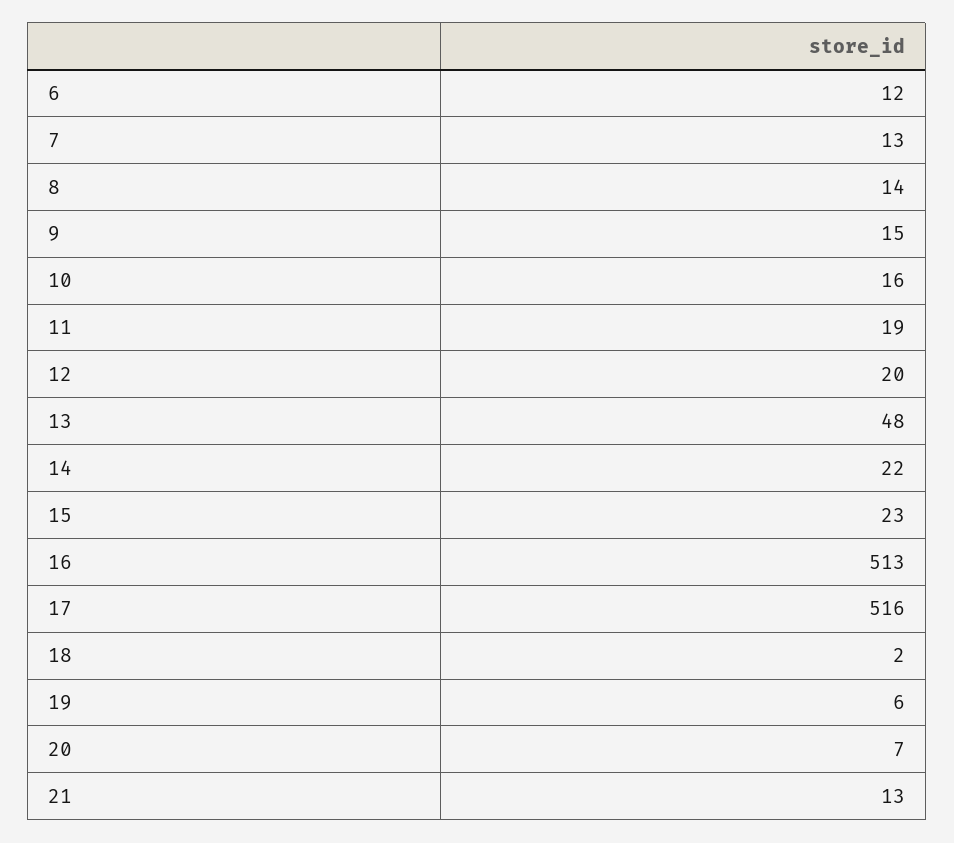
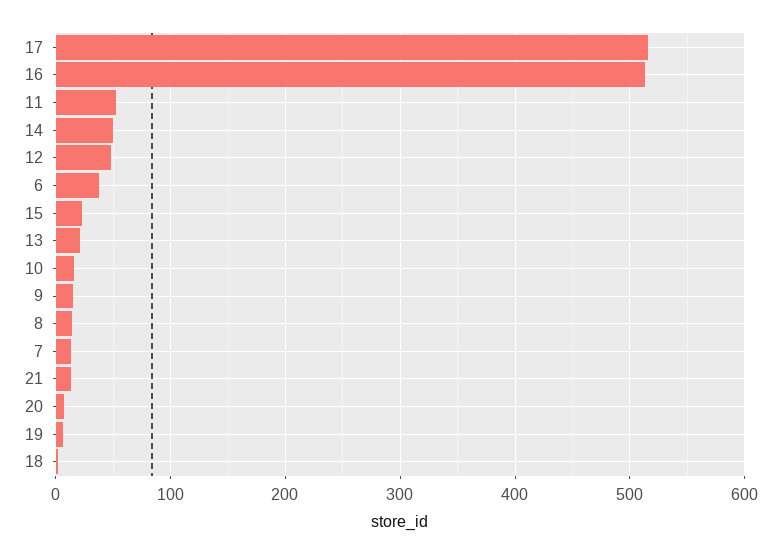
6: 12 -> 40
11: 19 -> 50
12: 20 -> 50
13: 48 -> 20
14: 22 -> 50

